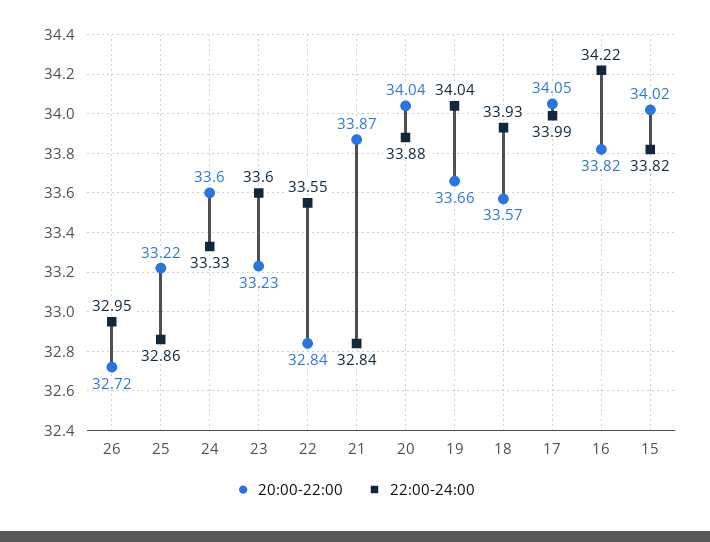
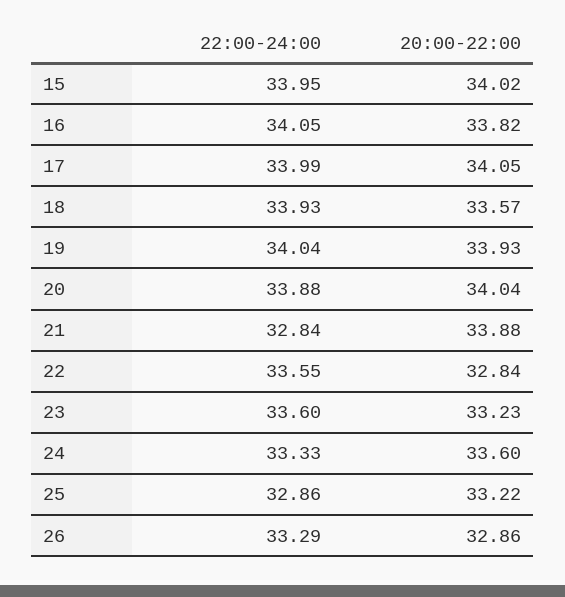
20:00-22:00, 26: 32.72 -> 32.86
22:00-24:00, 26: 32.95 -> 33.29
20:00-22:00, 21: 33.87 -> 33.88
20:00-22:00, 19: 33.66 -> 33.93
22:00-24:00, 16: 34.22 -> 34.05
22:00-24:00, 15: 33.82 -> 33.95

